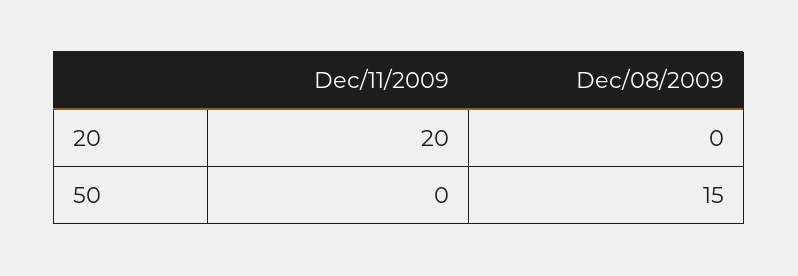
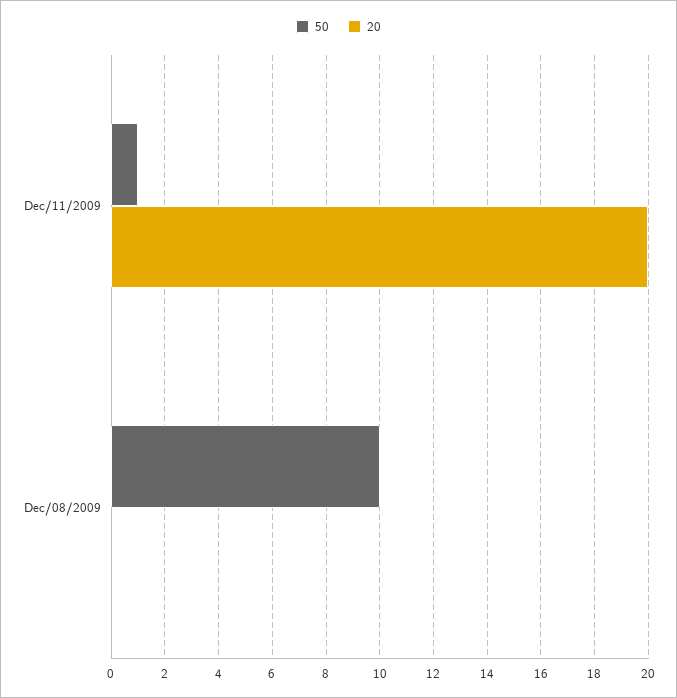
50, Dec/11/2009: 0 -> 1
50, Dec/08/2009: 15 -> 10

